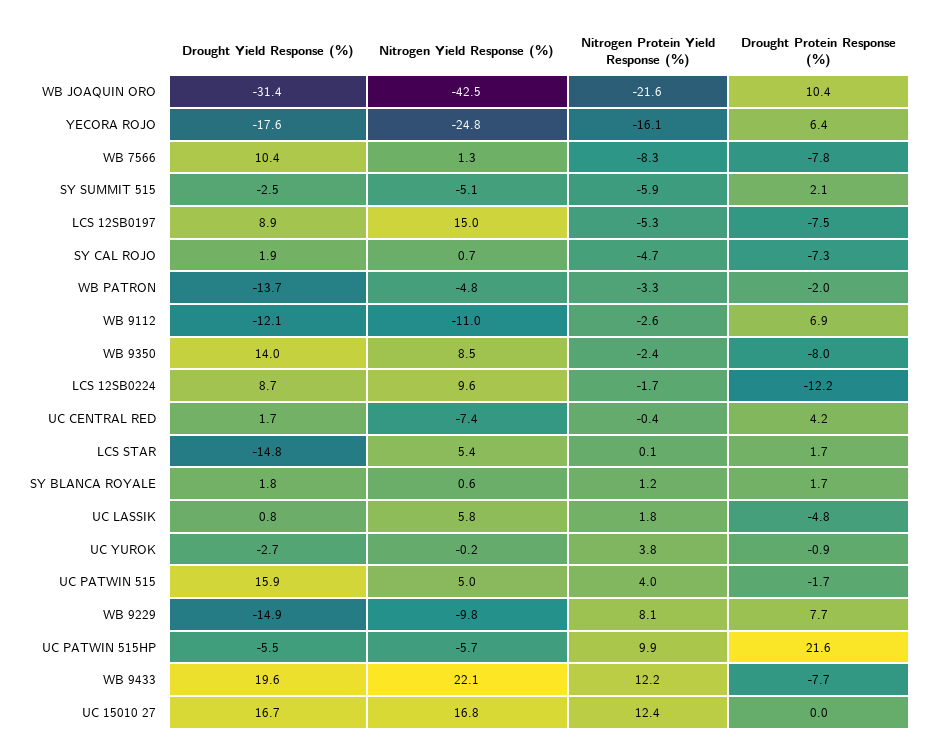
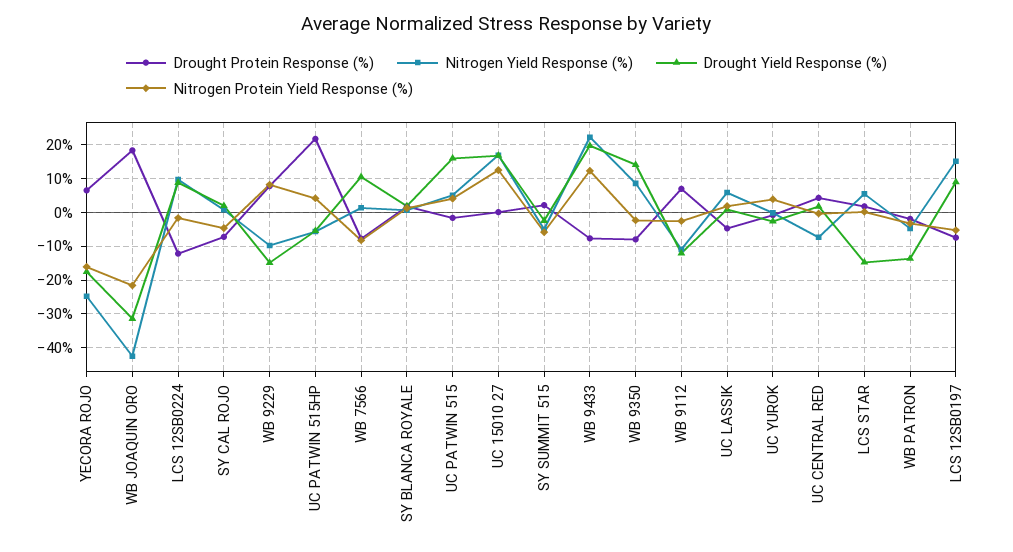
Drought Protein Response (%), WB JOAQUIN ORO: 10.4 -> 18
Nitrogen Protein Yield Response (%), UC PATWIN 515HP: 9.9 -> 4

